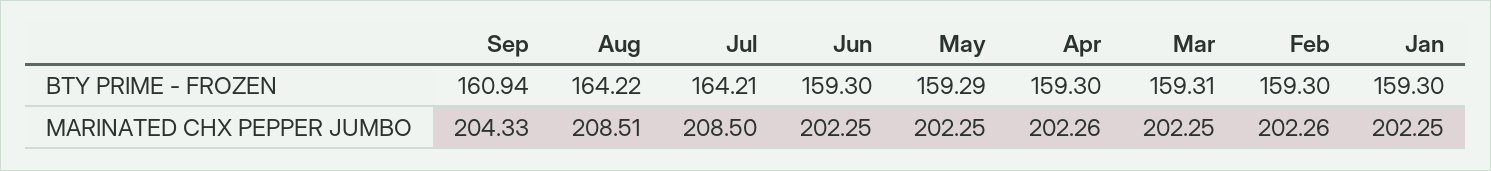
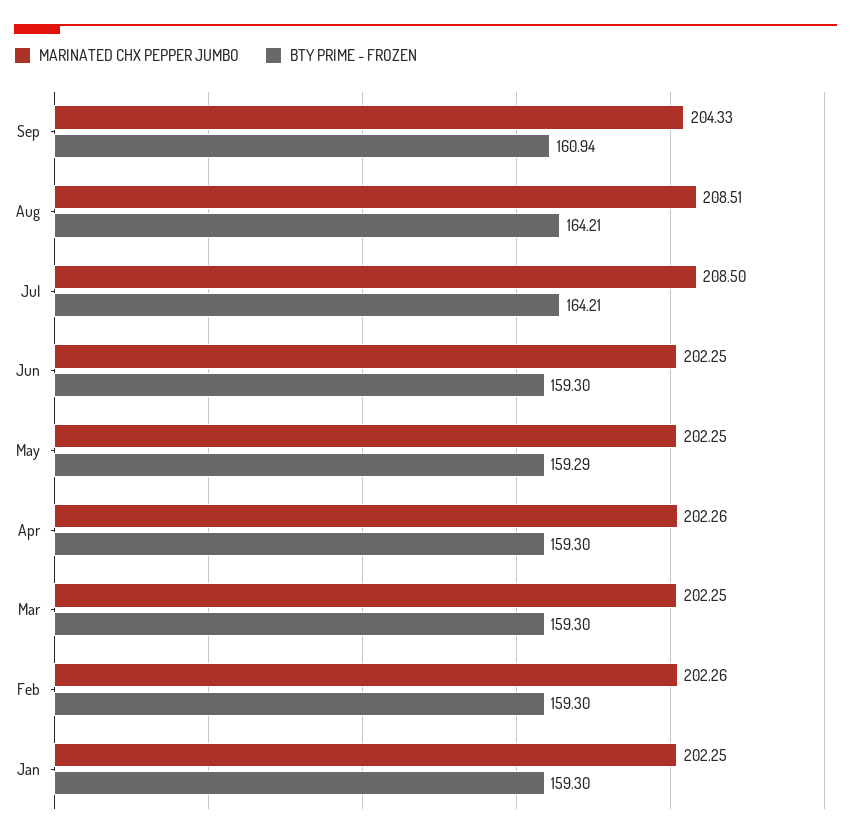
BTY PRIME - FROZEN, Aug: 164.22 -> 164.21
BTY PRIME - FROZEN, Mar: 159.31 -> 159.3

